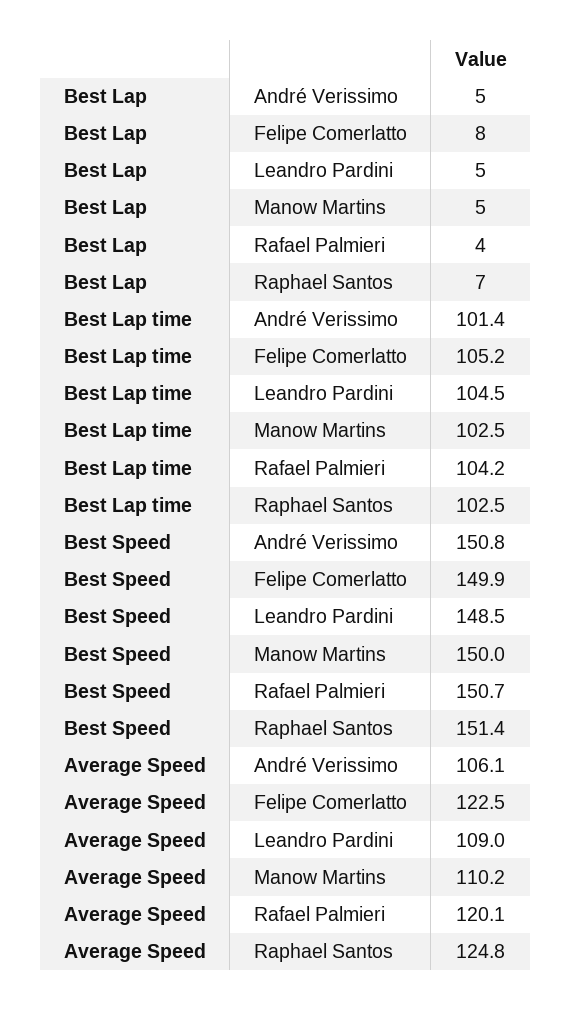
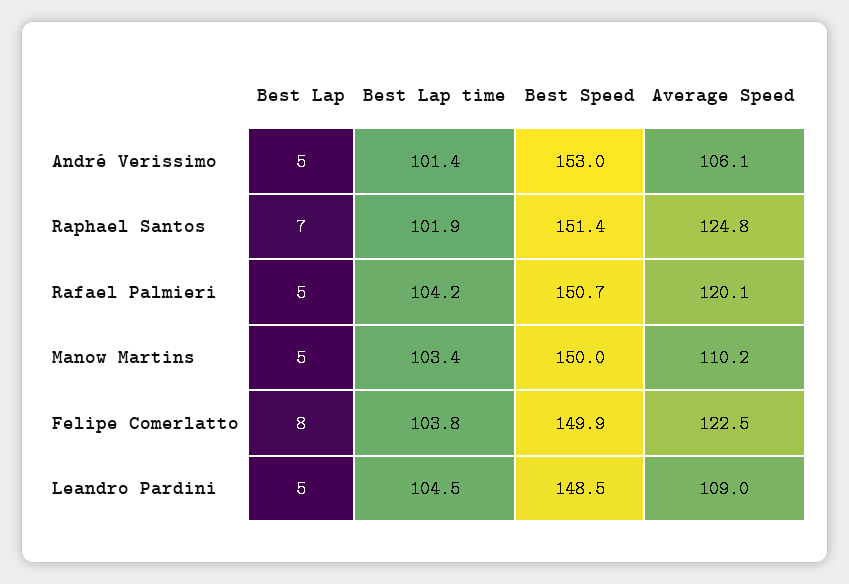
Best Lap, Rafael Palmieri: 4 -> 5
Best Lap time, Felipe Comerlatto: 105.2 -> 103.8
Best Lap time, Manow Martins: 102.5 -> 103.4
Best Lap time, Raphael Santos: 102.5 -> 101.9
Best Speed, André Verissimo: 150.8 -> 153

